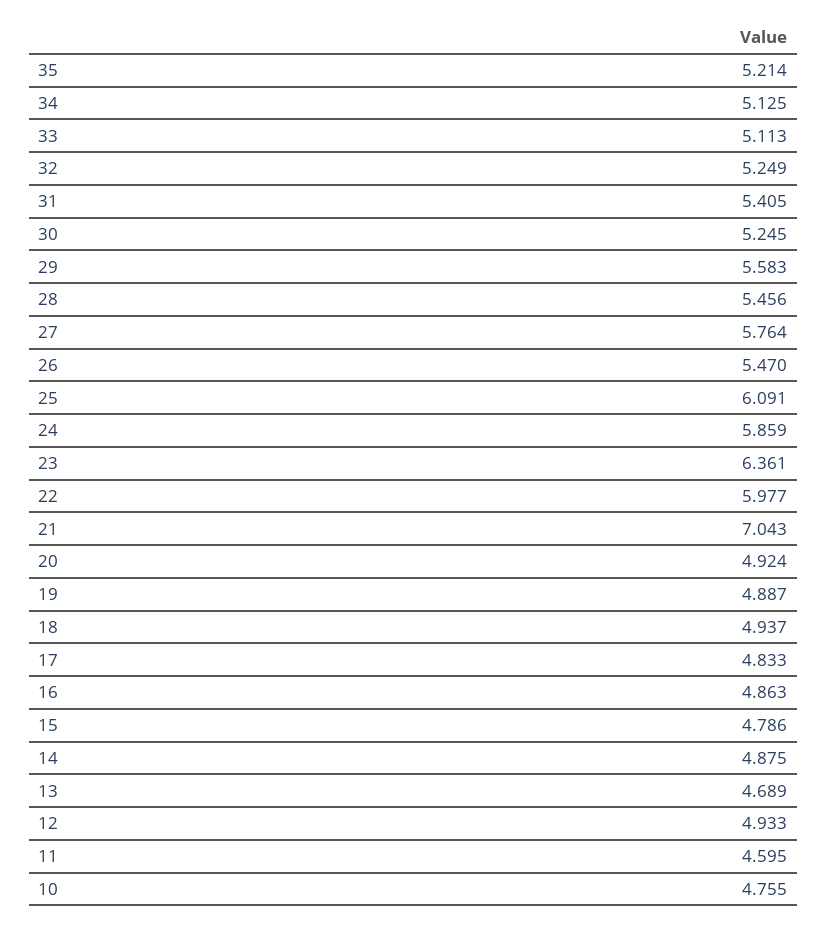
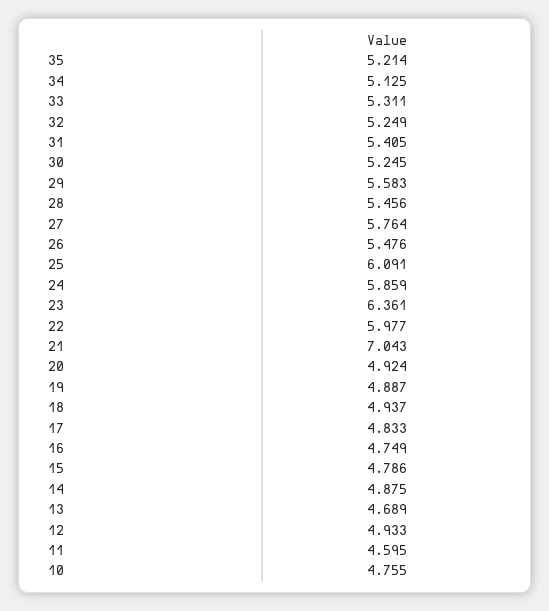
33: 5.113 -> 5.311
26: 5.47 -> 5.476
16: 4.863 -> 4.749

